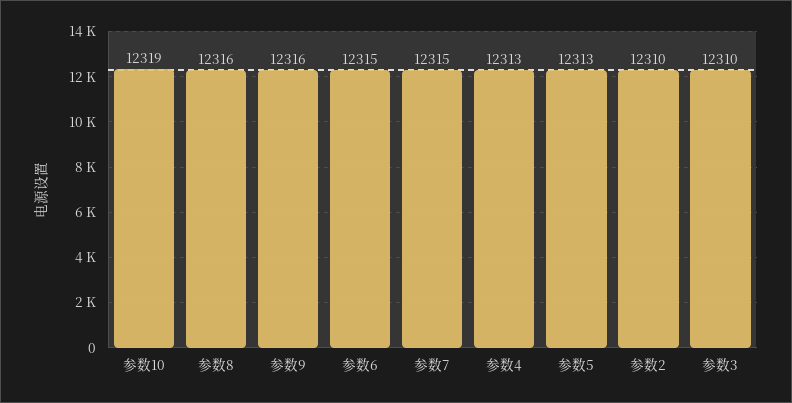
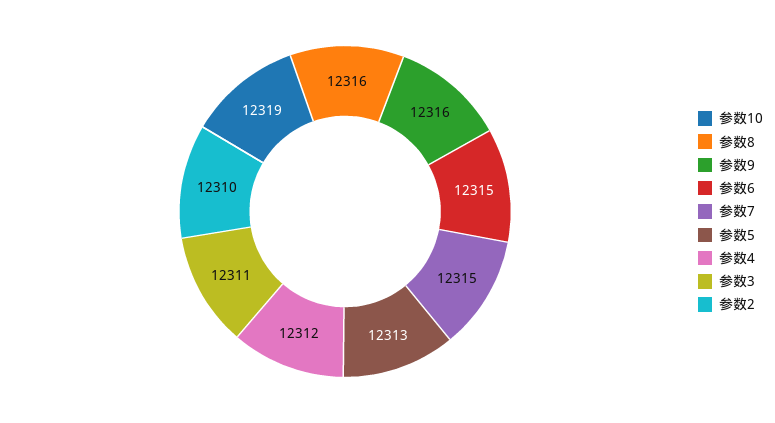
参数4: 12313 -> 12312
参数3: 12310 -> 12311

